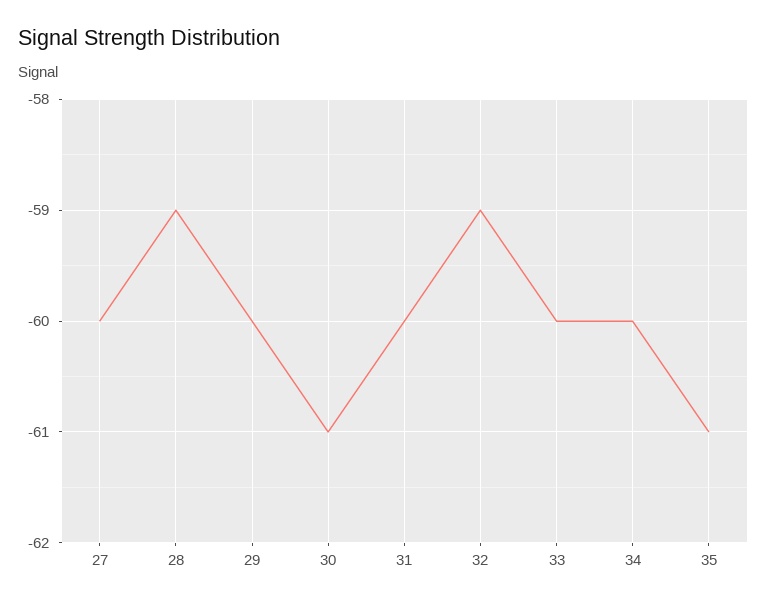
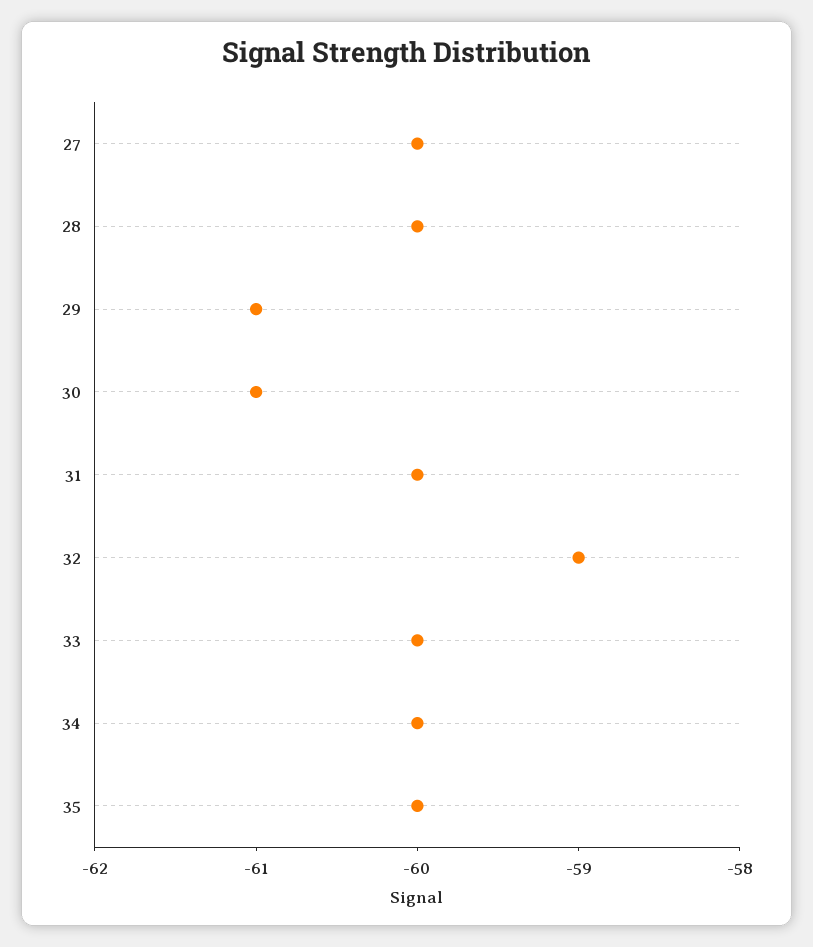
28: -59 -> -60
29: -60 -> -61
35: -61 -> -60

